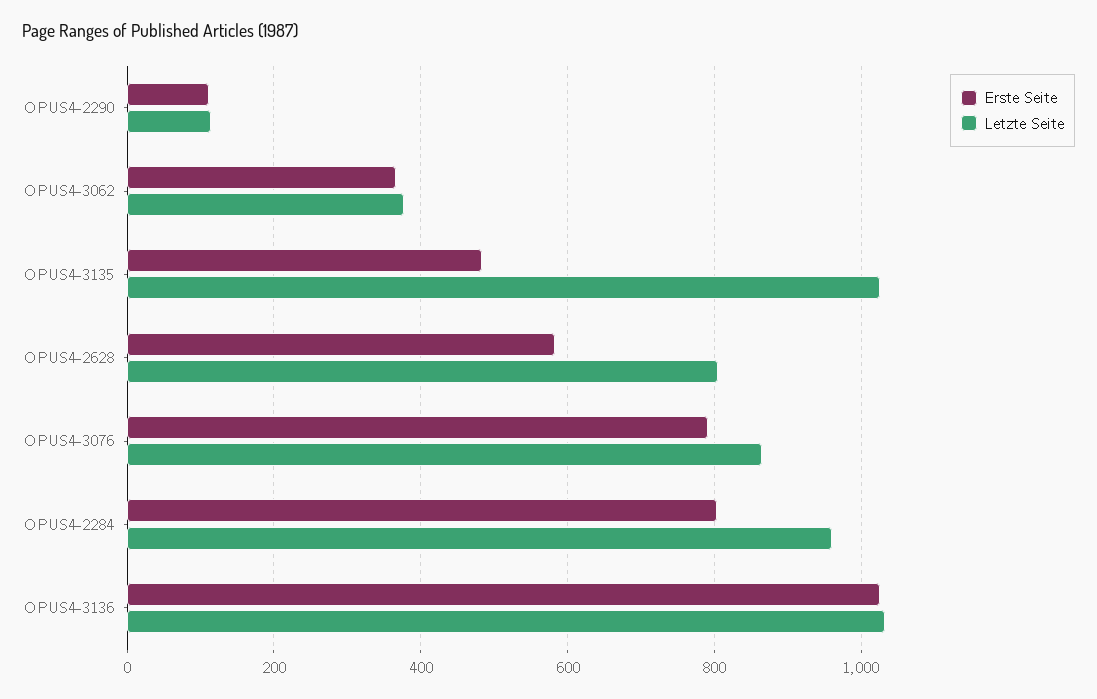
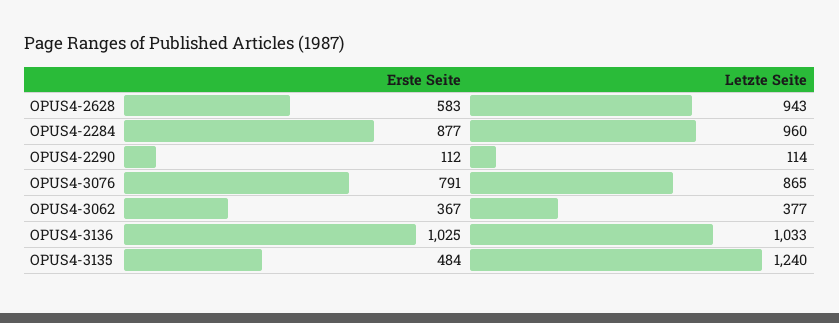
Letzte Seite, OPUS4-3135: 1020 -> 1240
Letzte Seite, OPUS4-2628: 800 -> 943
Erste Seite, OPUS4-2284: 800 -> 877

